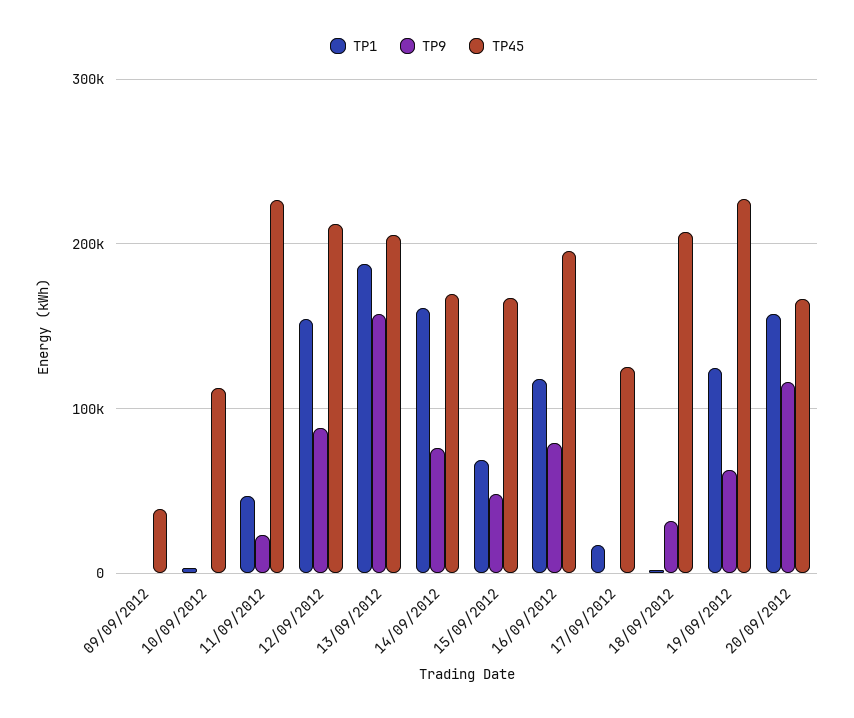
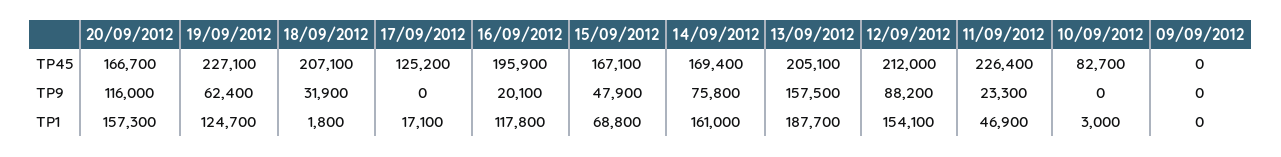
TP45, 09/09/2012: 40000 -> 0
TP45, 10/09/2012: 110000 -> 82700
TP9, 16/09/2012: 80000 -> 20100

